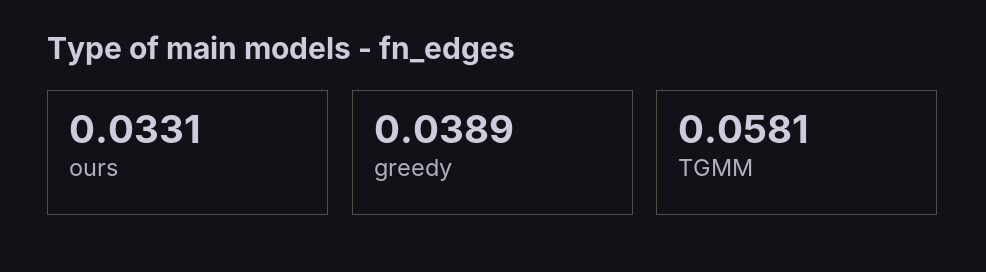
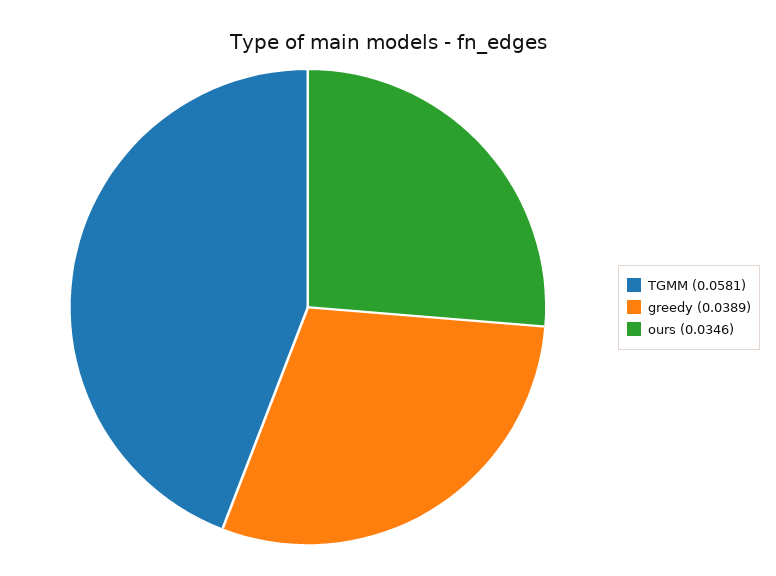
ours: 0.0331 -> 0.0346

